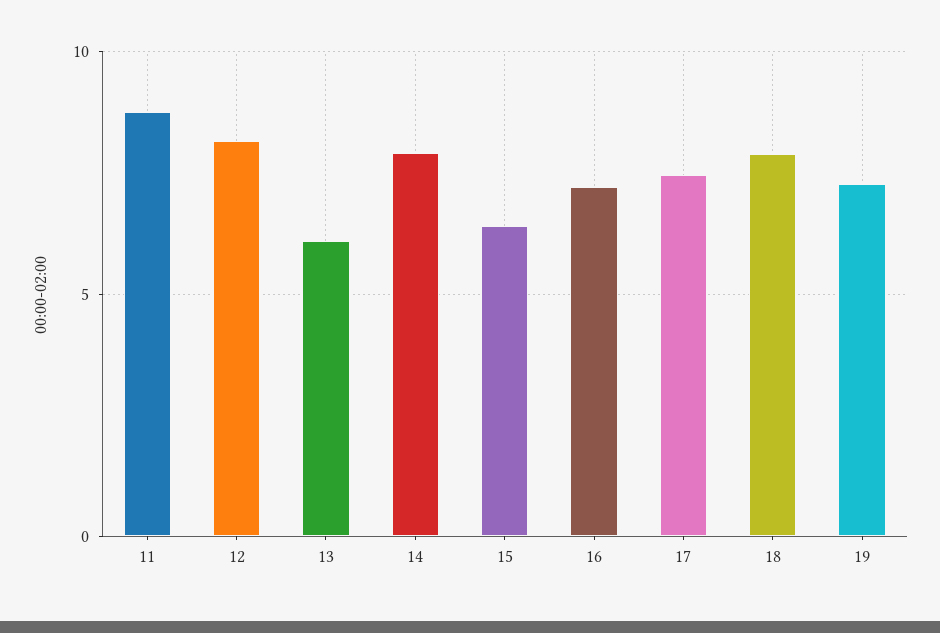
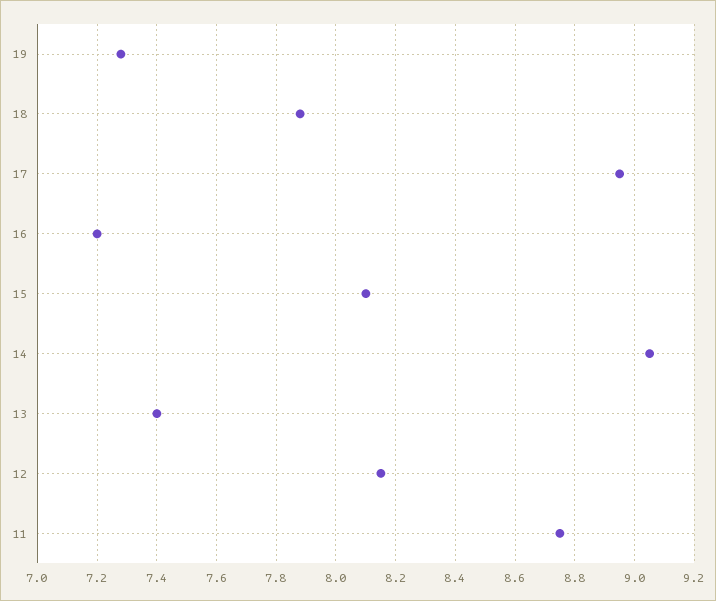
13: 6 -> 7.4
14: 8 -> 9.05
15: 6.5 -> 8.1
17: 7.5 -> 8.95

